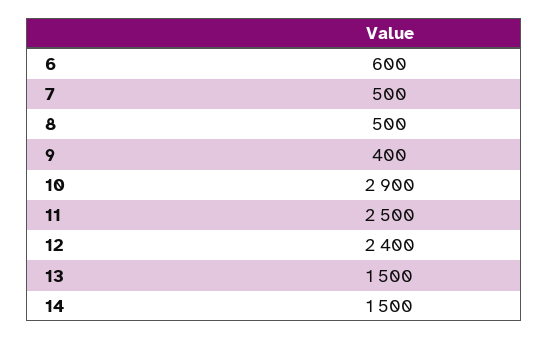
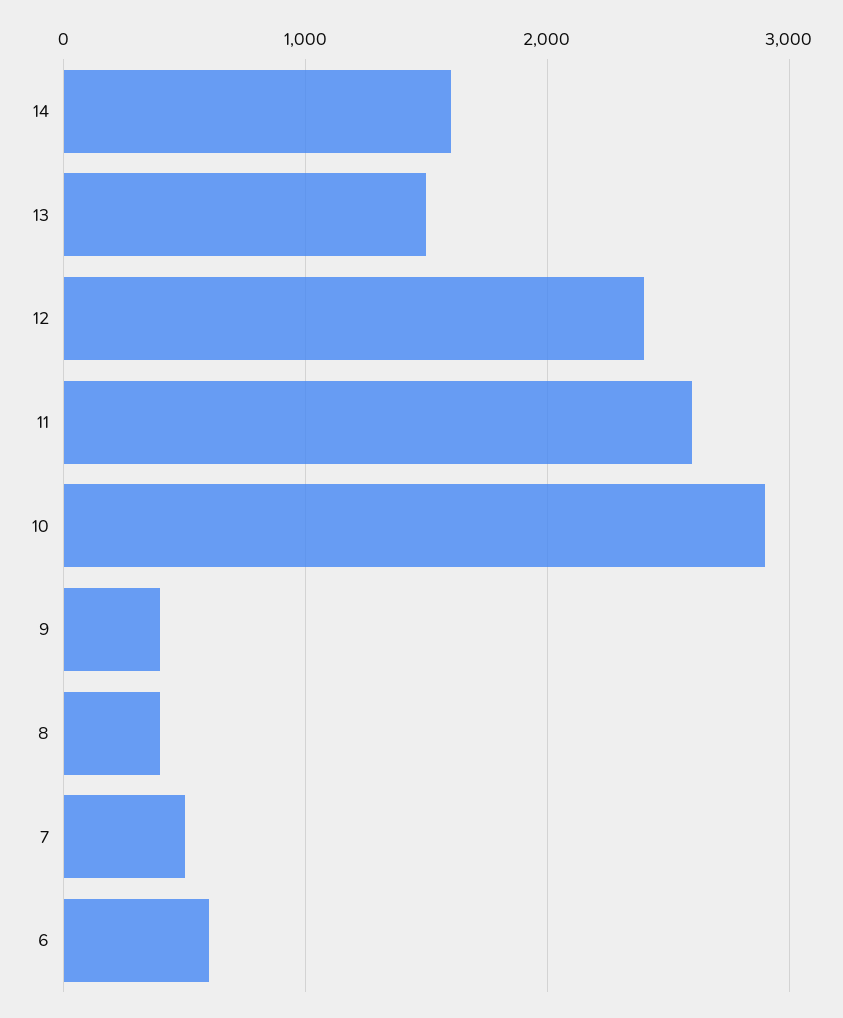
8: 500 -> 400
11: 2500 -> 2600
14: 1500 -> 1600

